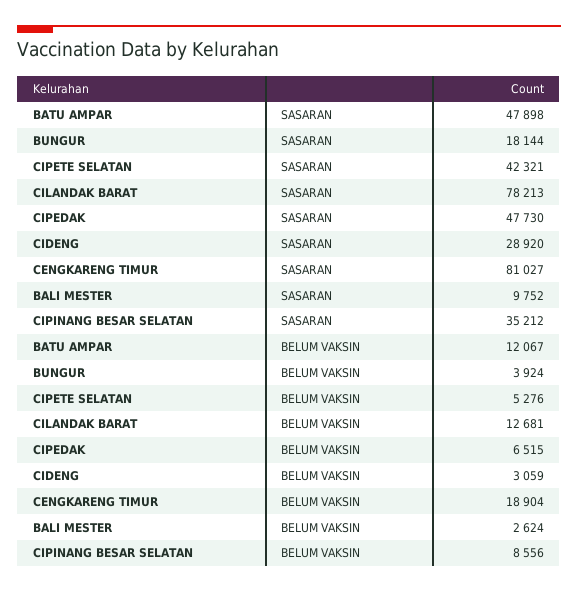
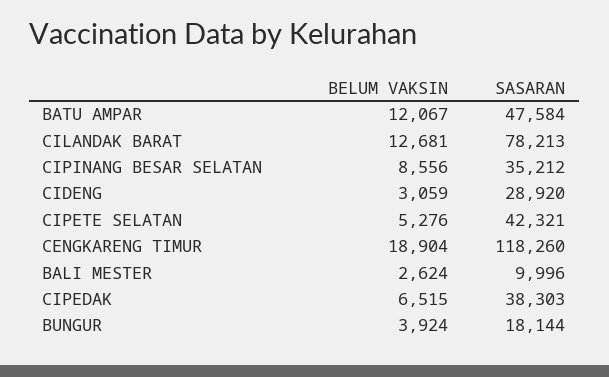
BATU AMPAR, SASARAN: 47898 -> 47584
CIPEDAK, SASARAN: 47730 -> 38303
CENGKARENG TIMUR, SASARAN: 81027 -> 118260
BALI MESTER, SASARAN: 9752 -> 9996

